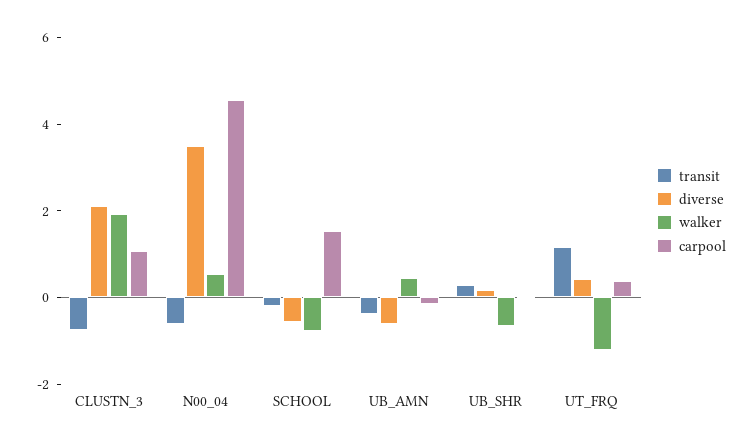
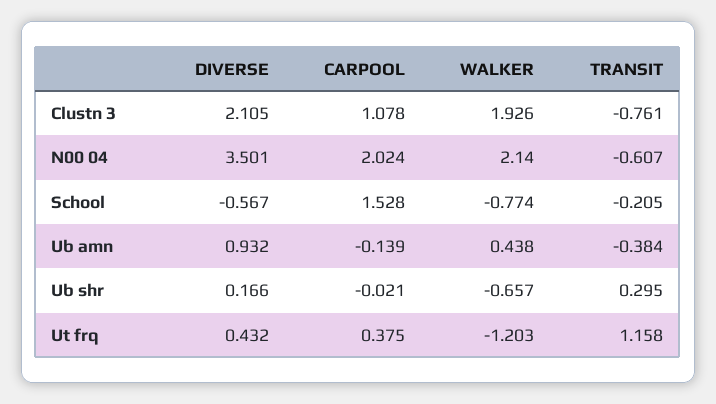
walker, N00_04: 0.5 -> 2.14
carpool, N00_04: 4.5 -> 2.024
diverse, UB_AMN: -0.5 -> 0.932

